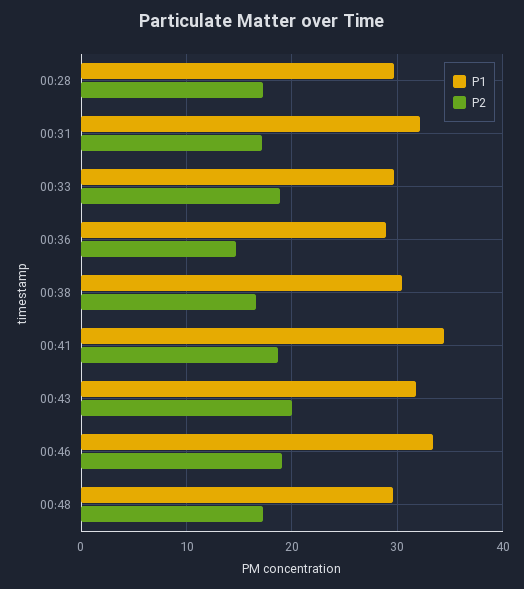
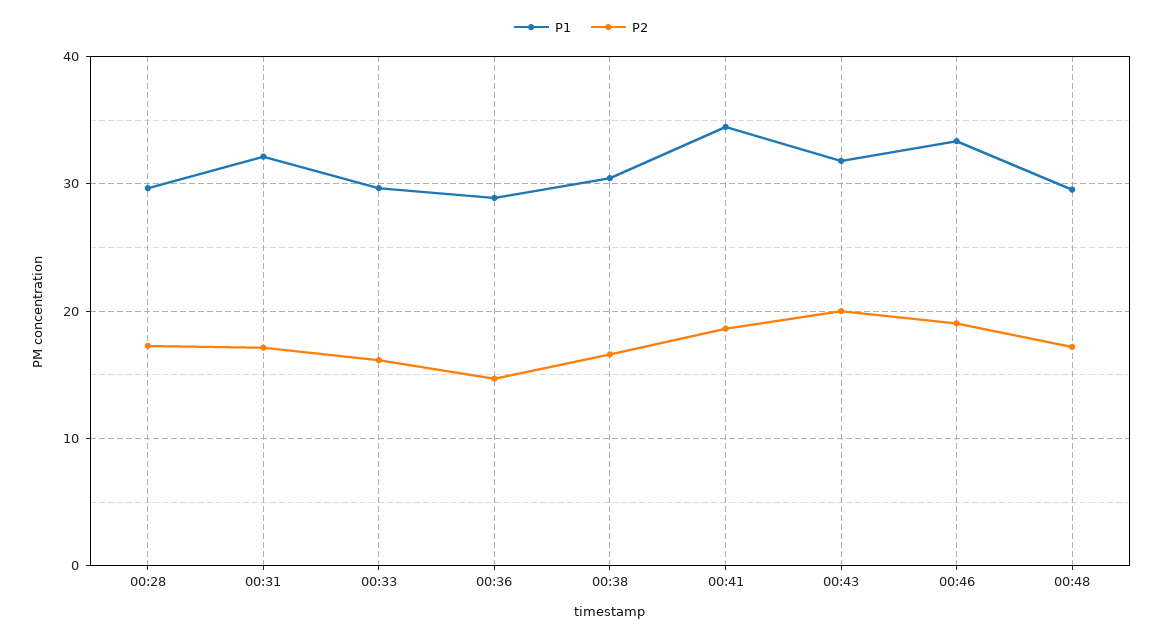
P2, 00:33: 19 -> 16

